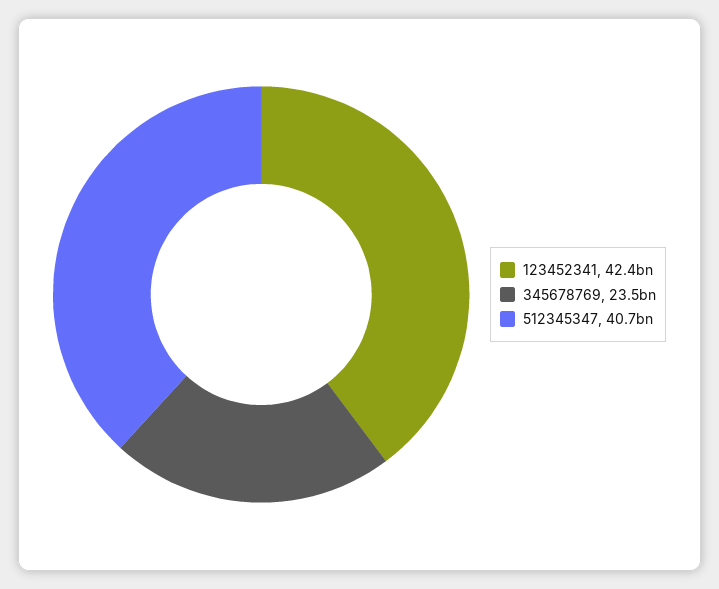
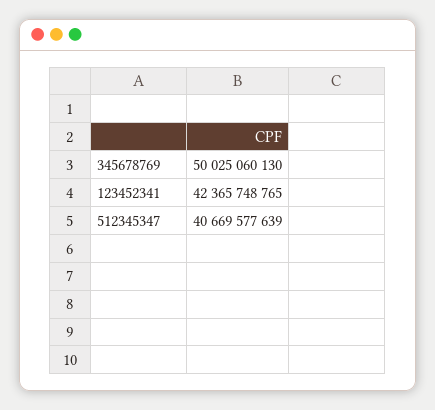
345678769: 23500000000 -> 50025060130

